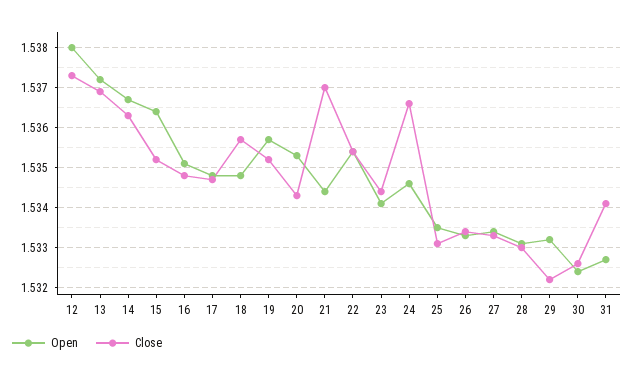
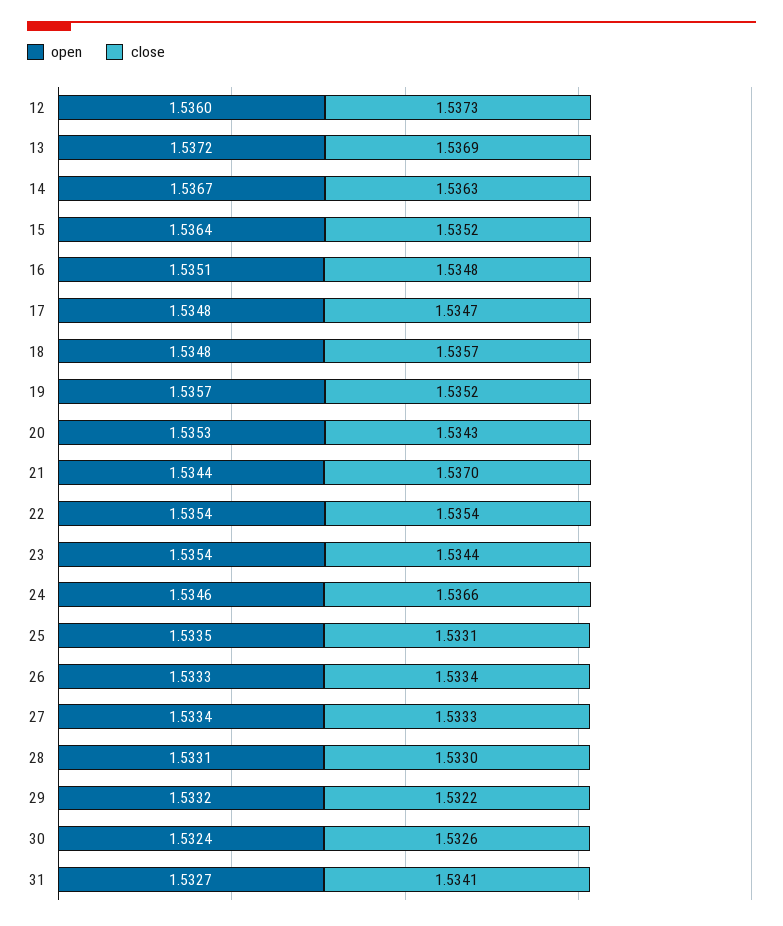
Open, 12: 1.538 -> 1.536
Open, 23: 1.534 -> 1.5354

